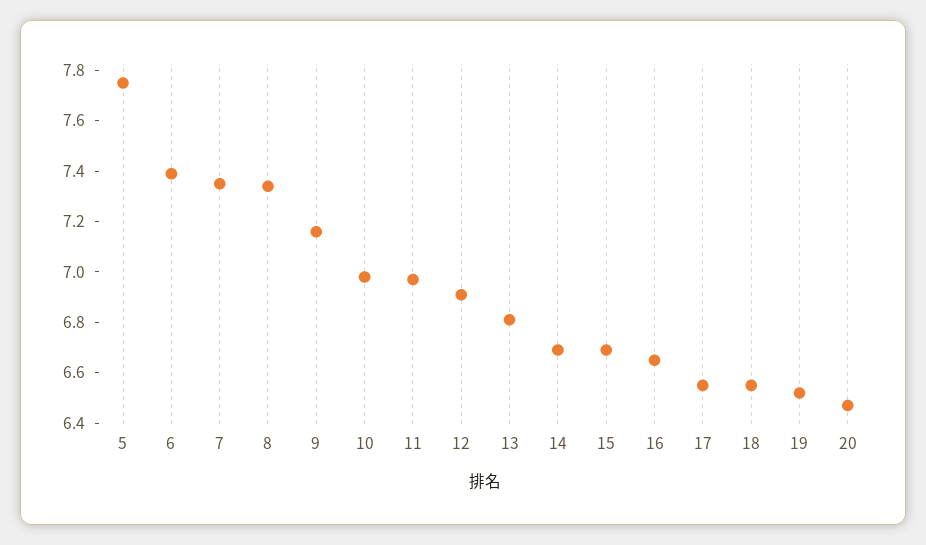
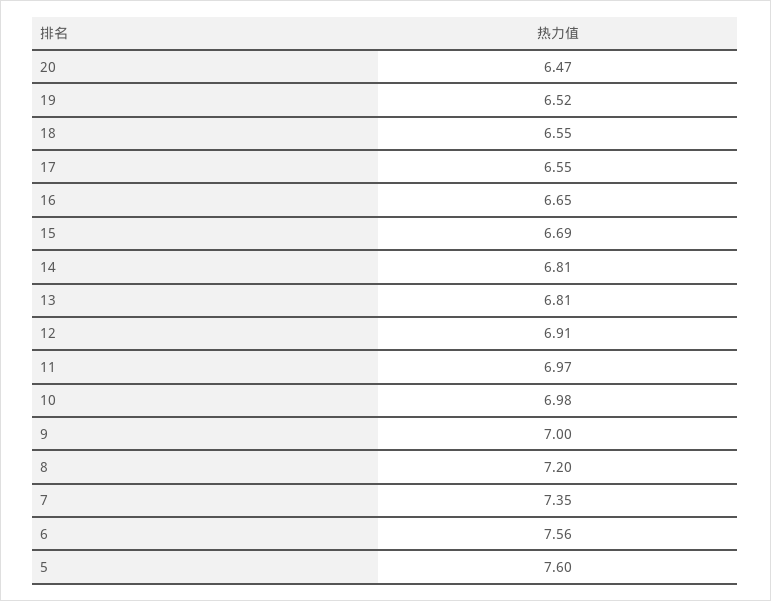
5: 7.75 -> 7.6
6: 7.4 -> 7.56
8: 7.35 -> 7.2
9: 7.15 -> 7
14: 6.7 -> 6.81

